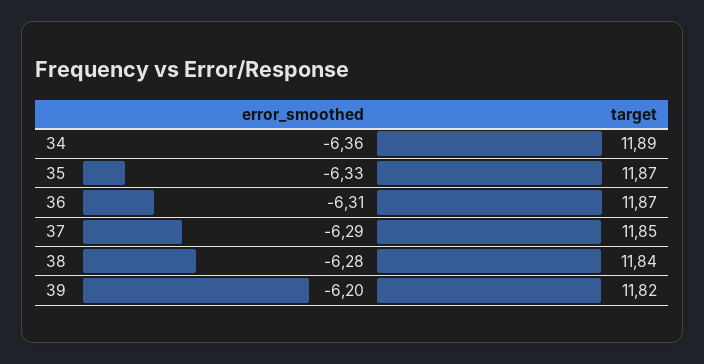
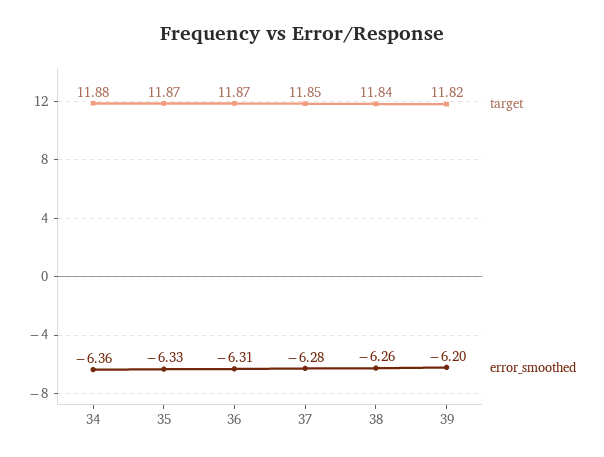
target, 34: 11.89 -> 11.88
error_smoothed, 37: -6.29 -> -6.28
error_smoothed, 38: -6.28 -> -6.26

